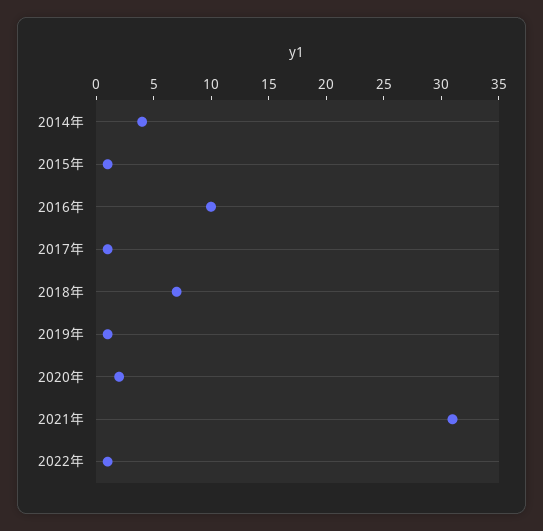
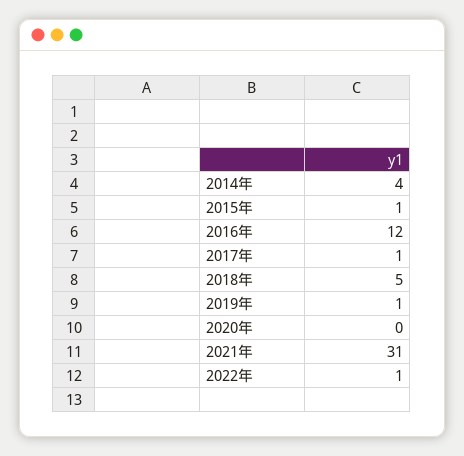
2016年: 10 -> 12
2018年: 7 -> 5
2020年: 2 -> 0

